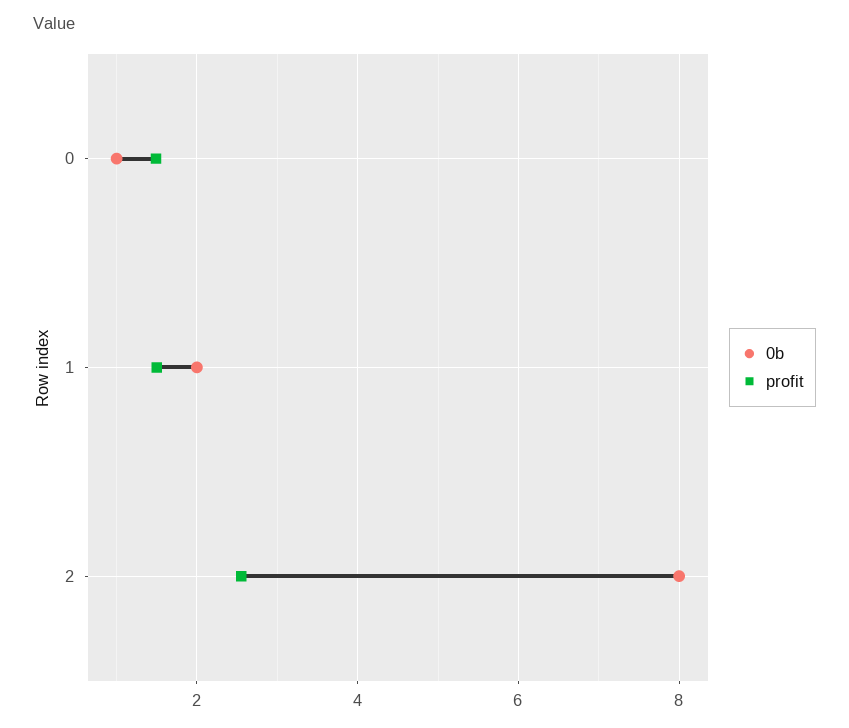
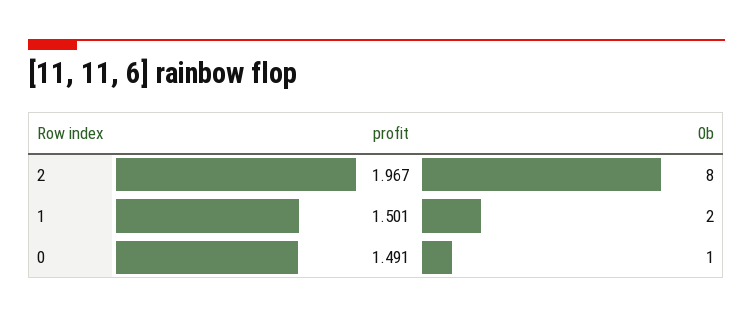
profit, 2: 2.6 -> 1.967

